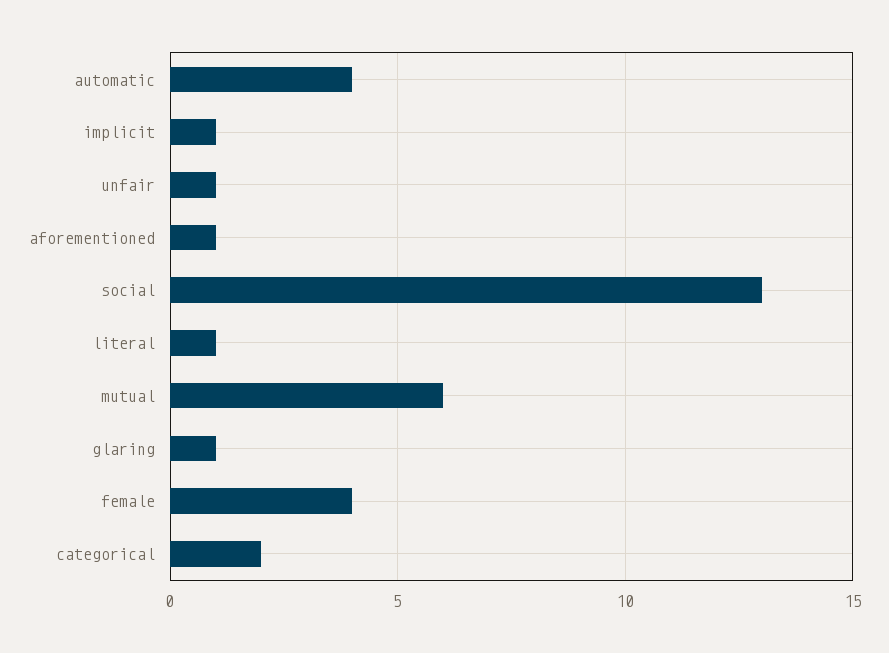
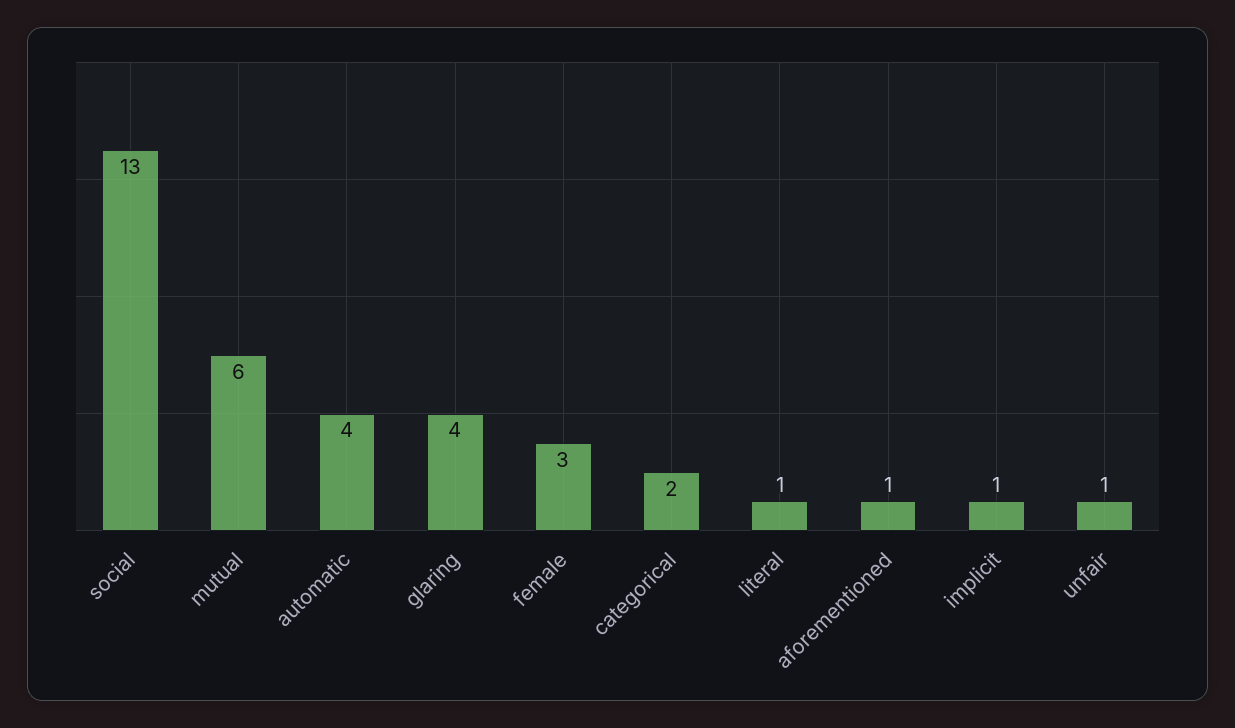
glaring: 1 -> 4
female: 4 -> 3

